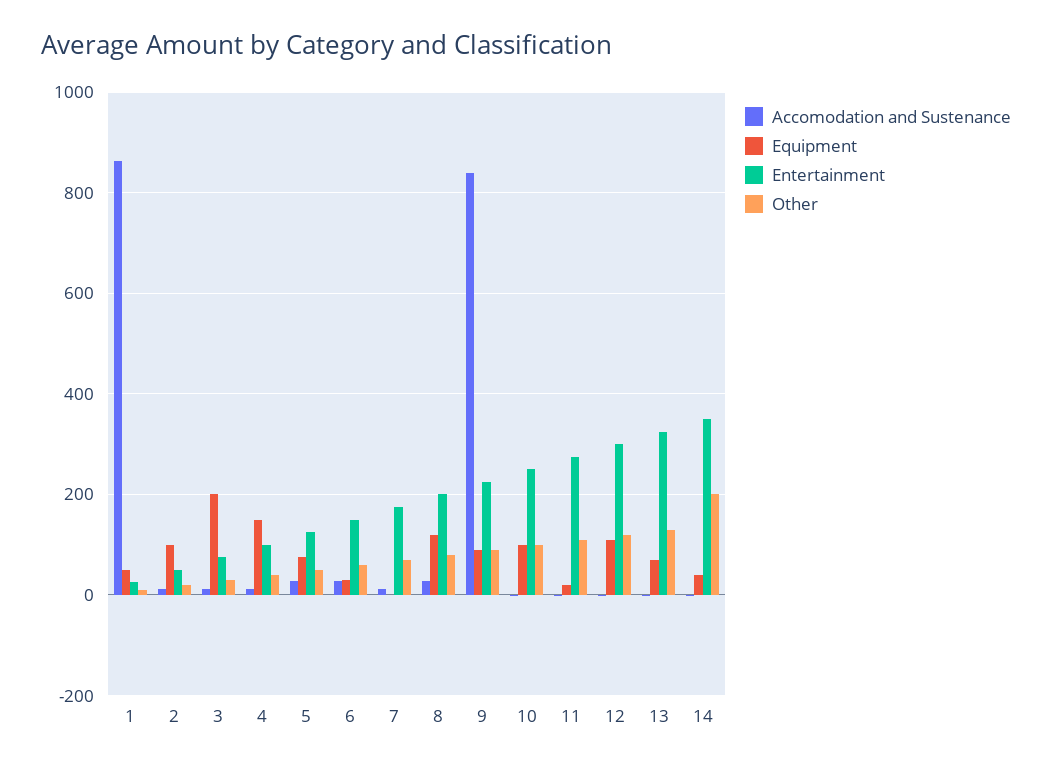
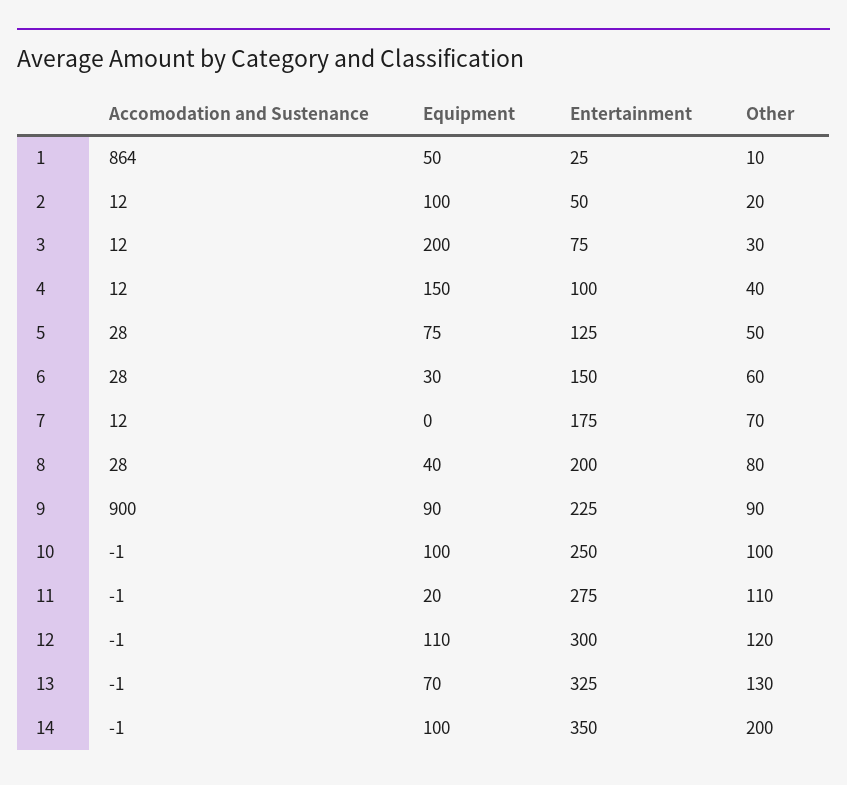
Equipment, 8: 120 -> 40
Accomodation and Sustenance, 9: 840 -> 900
Equipment, 14: 40 -> 100

